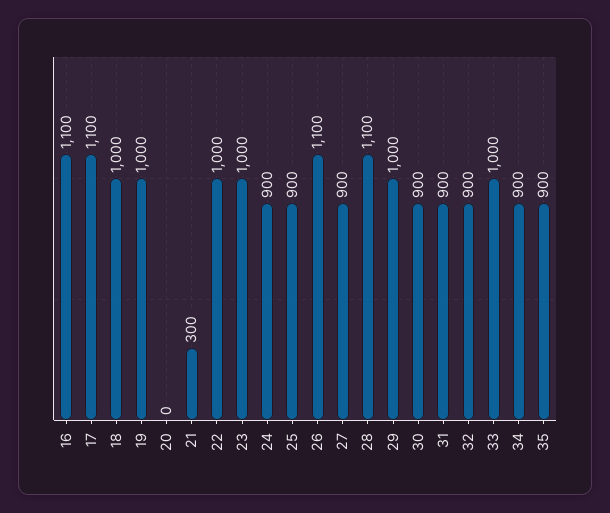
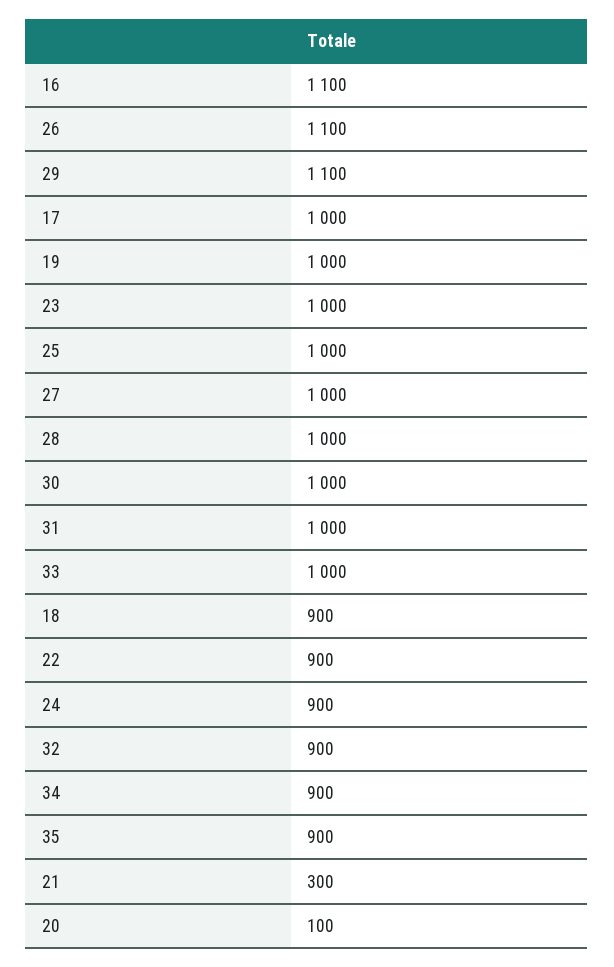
17: 1100 -> 1000
18: 1000 -> 900
20: 0 -> 100
22: 1000 -> 900
25: 900 -> 1000
27: 900 -> 1000
28: 1100 -> 1000
29: 1000 -> 1100
30: 900 -> 1000
31: 900 -> 1000

